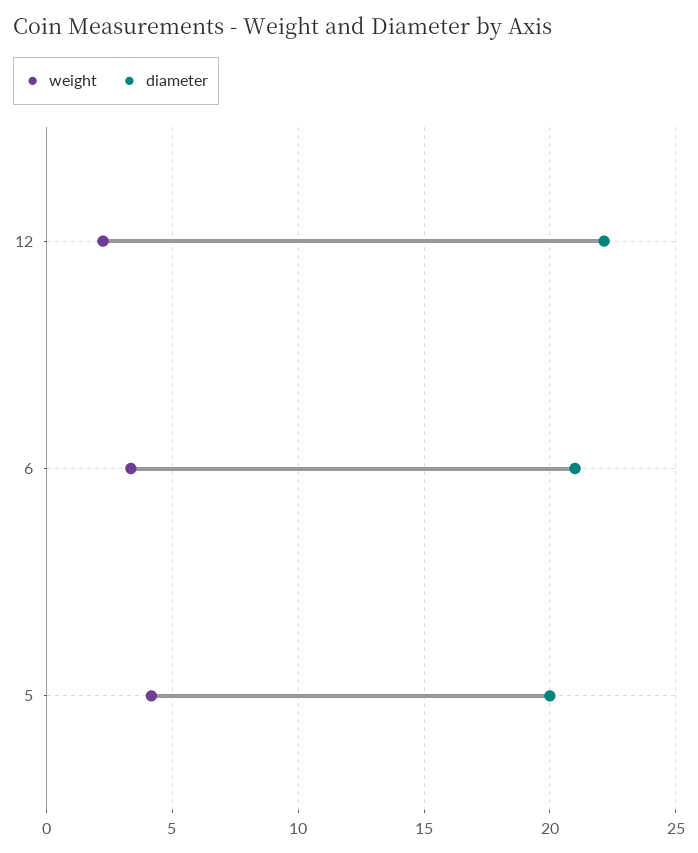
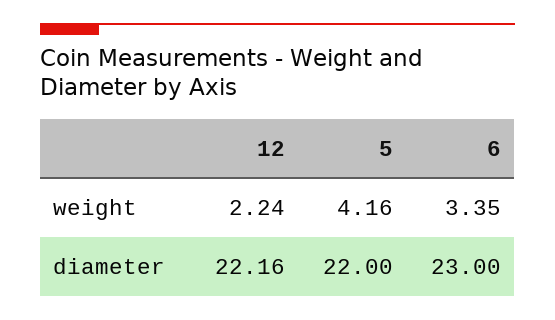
diameter, 6: 21 -> 23
diameter, 5: 20 -> 22

